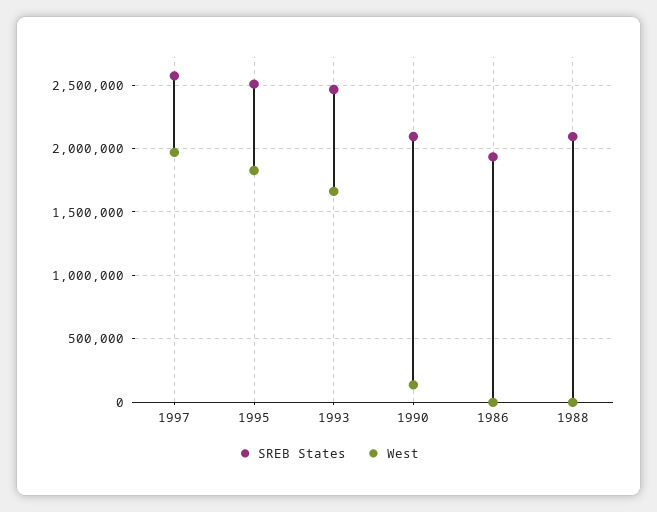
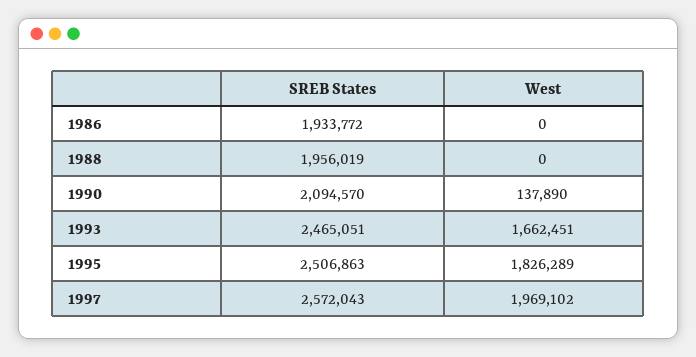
SREB States, 1988: 2100000 -> 1956019

